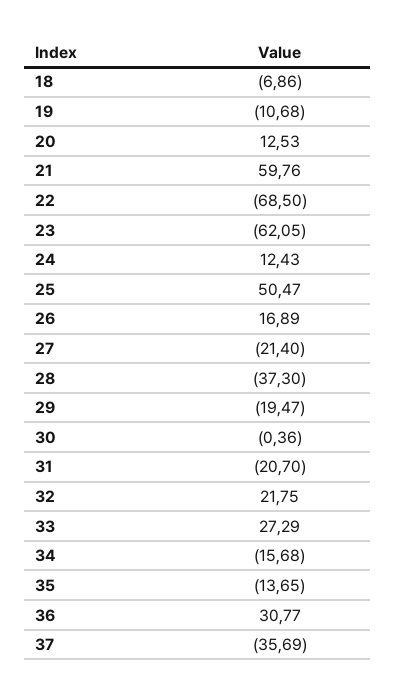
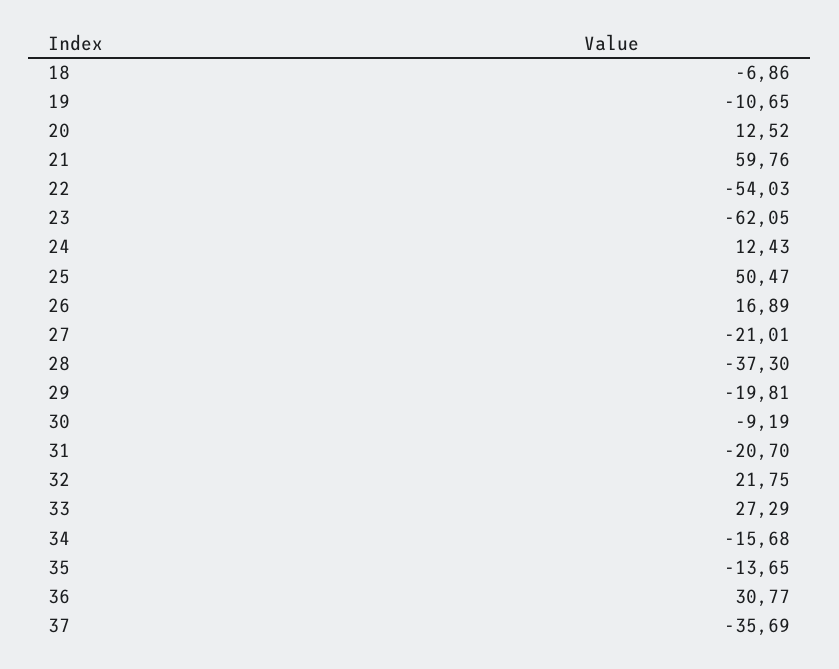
19: -10.68 -> -10.65
20: 12.53 -> 12.52
22: -68.5 -> -54.03
27: -21.4 -> -21.01
29: -19.47 -> -19.81
30: -0.36 -> -9.19

